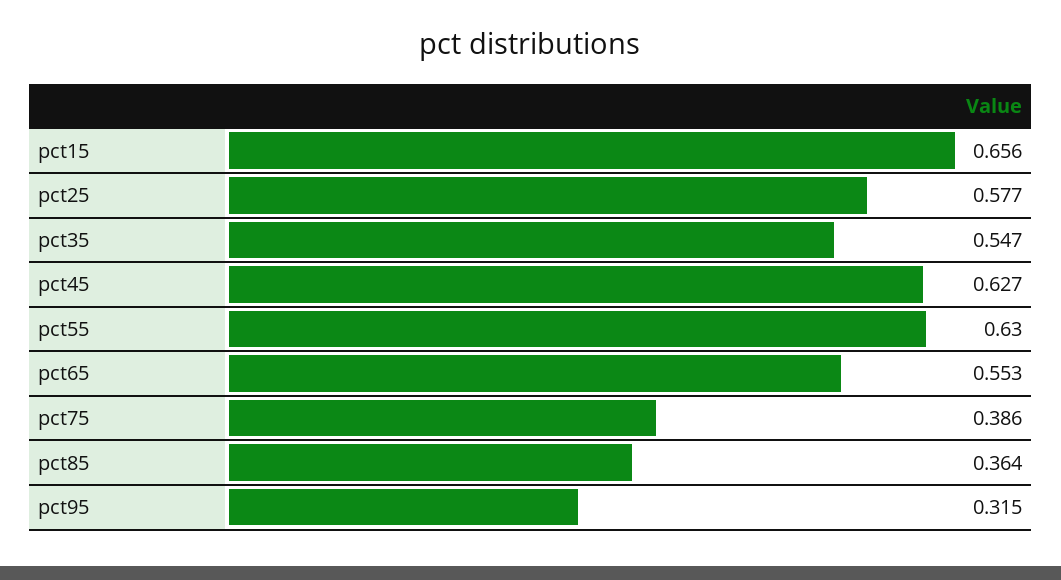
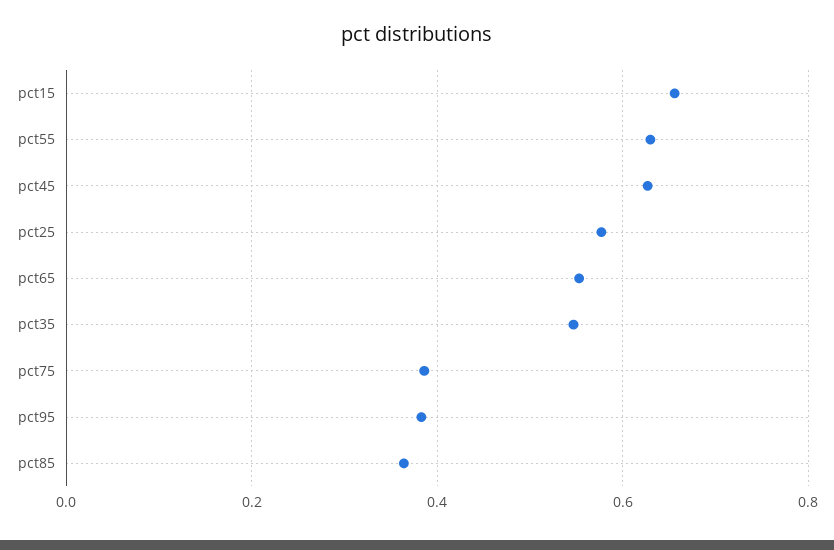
pct95: 0.315 -> 0.38

